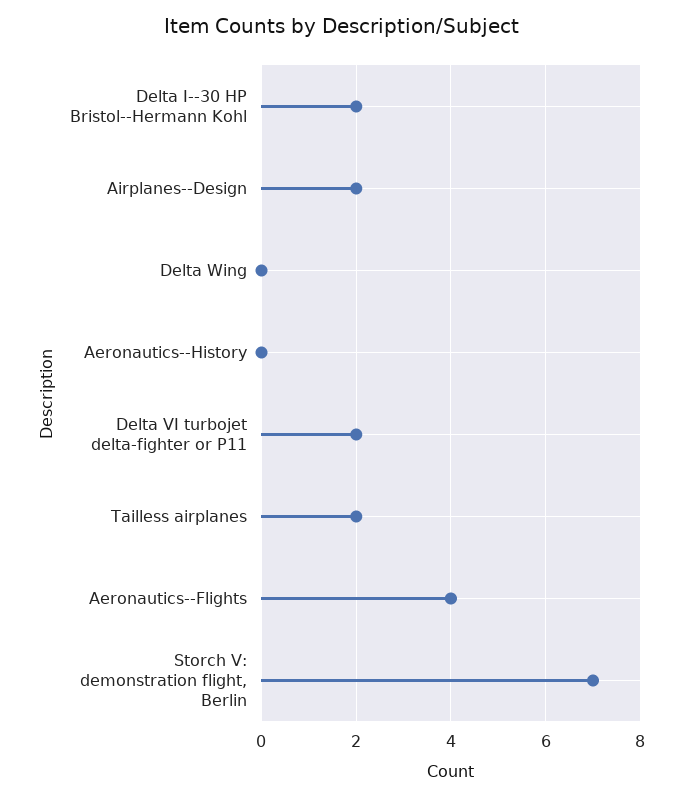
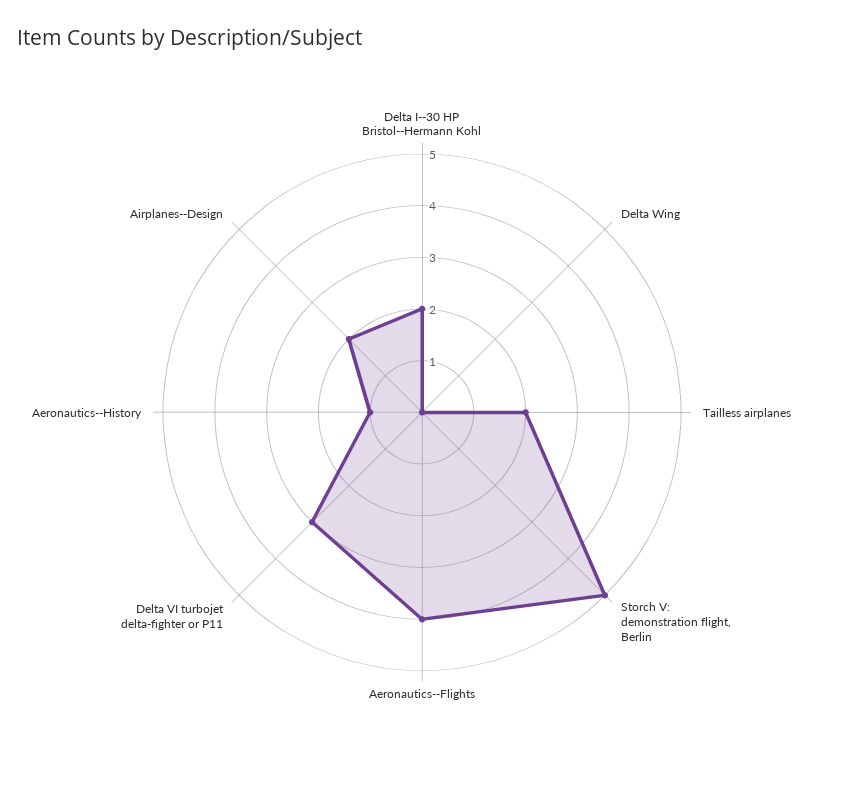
Aeronautics--History: 0 -> 1
Delta VI turbojet delta-fighter or P11: 2 -> 3
Storch V: demonstration flight, Berlin: 7 -> 5

